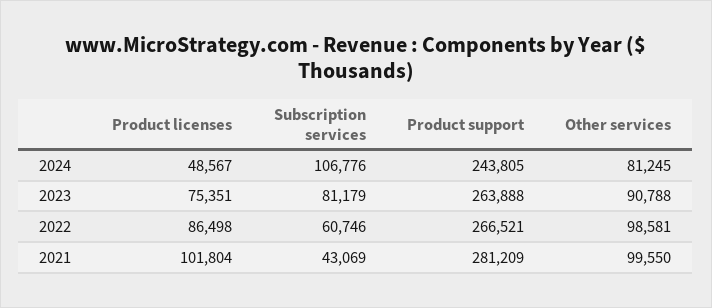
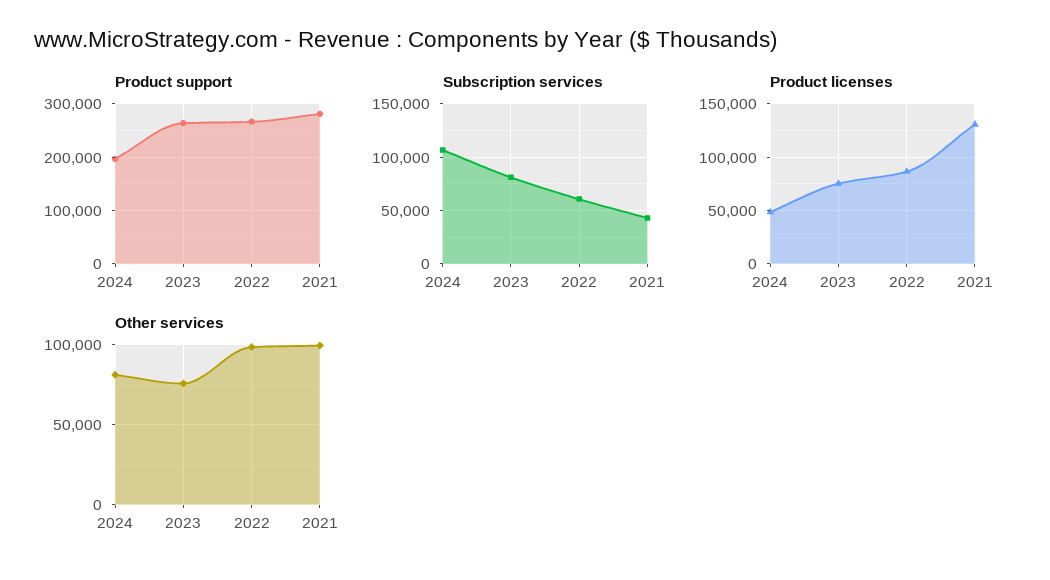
Product support, 2024: 243805 -> 200000
Other services, 2023: 90788 -> 75000
Product licenses, 2021: 101804 -> 130000

